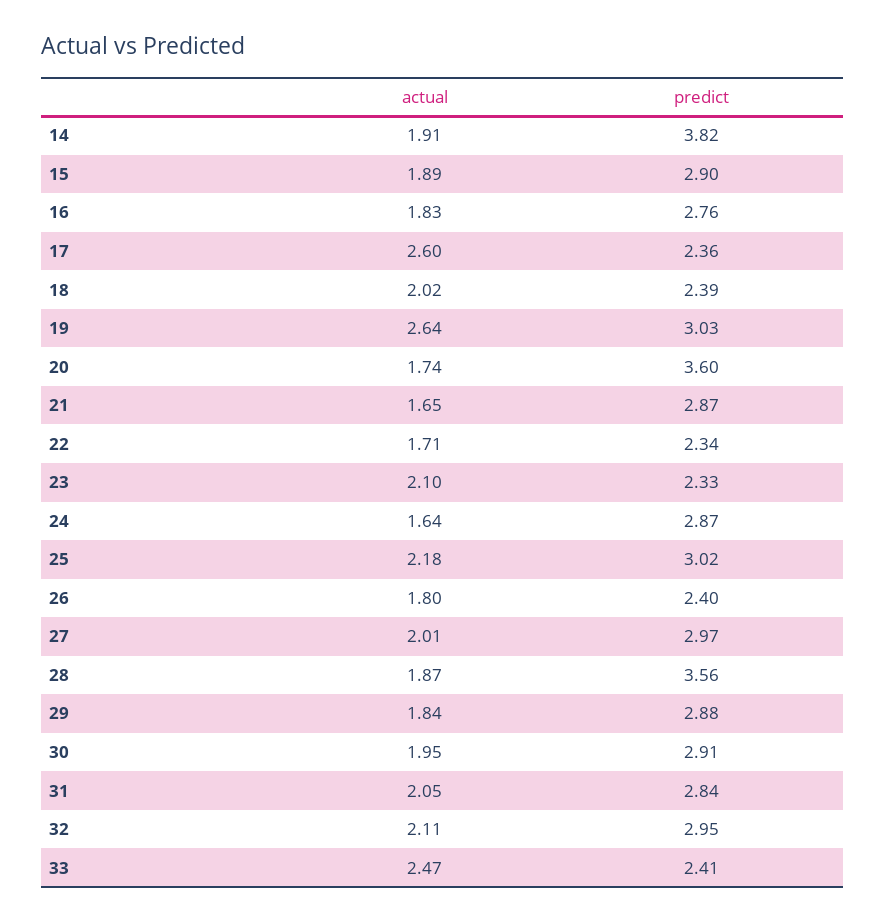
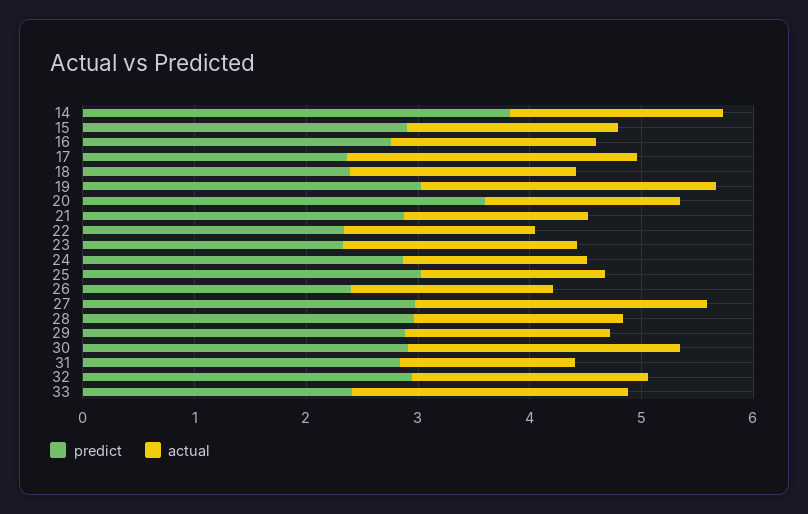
actual, 25: 2.18 -> 1.6
actual, 27: 2.01 -> 2.6
predict, 28: 3.56 -> 3
actual, 30: 1.95 -> 2.4
actual, 31: 2.05 -> 1.6

